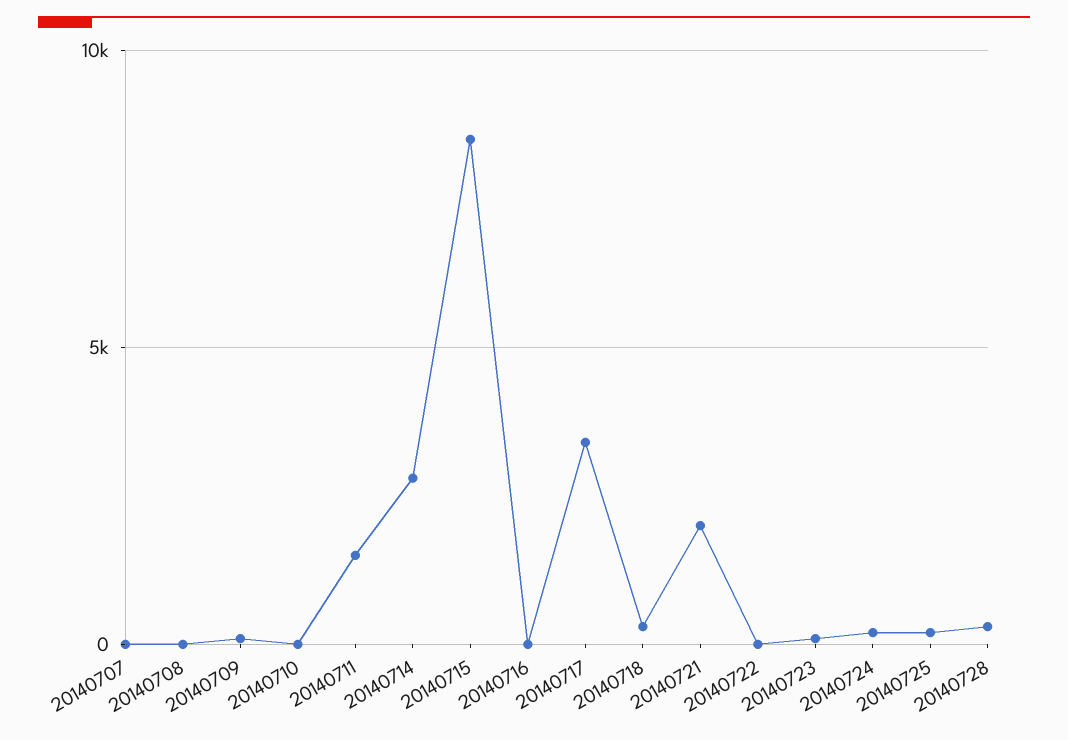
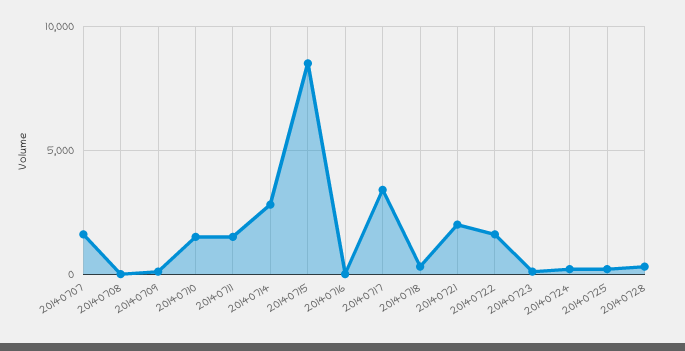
20140707: 0 -> 1500
20140710: 0 -> 1500
20140722: 0 -> 1500

